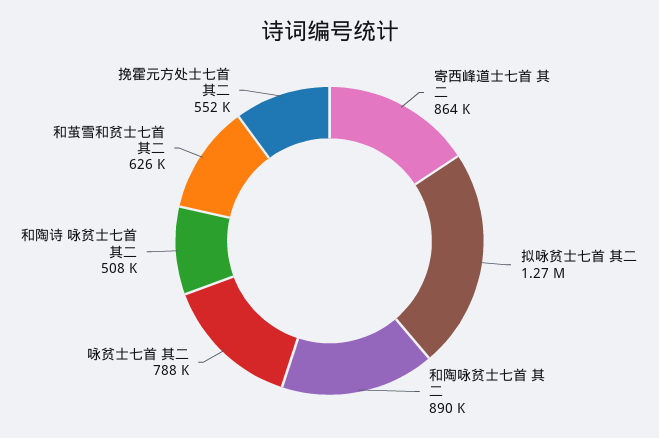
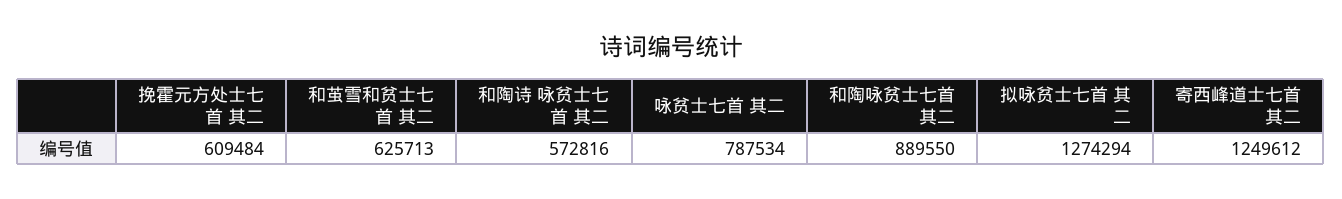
寄西峰道士七首 其二: 864000 -> 1249612
和陶诗 咏贫士七首 其二: 508000 -> 572816
挽霍元方处士七首 其二: 552000 -> 609484

